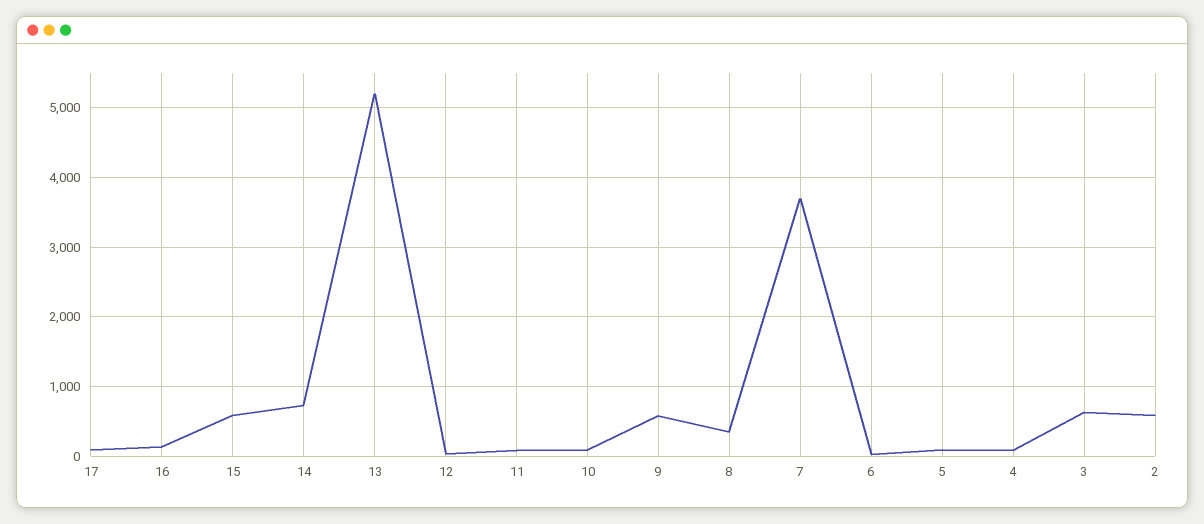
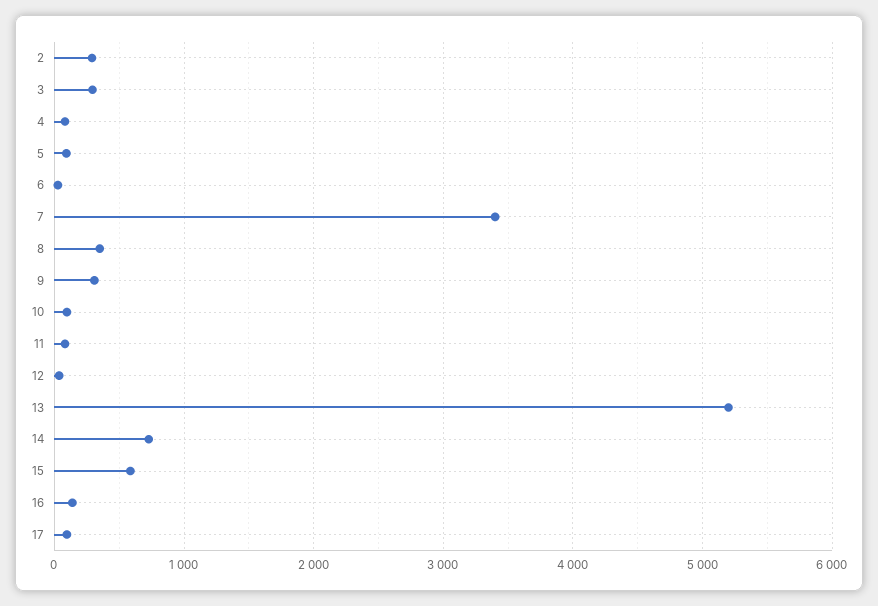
9: 600 -> 300
7: 3700 -> 3400
3: 600 -> 300
2: 600 -> 300

